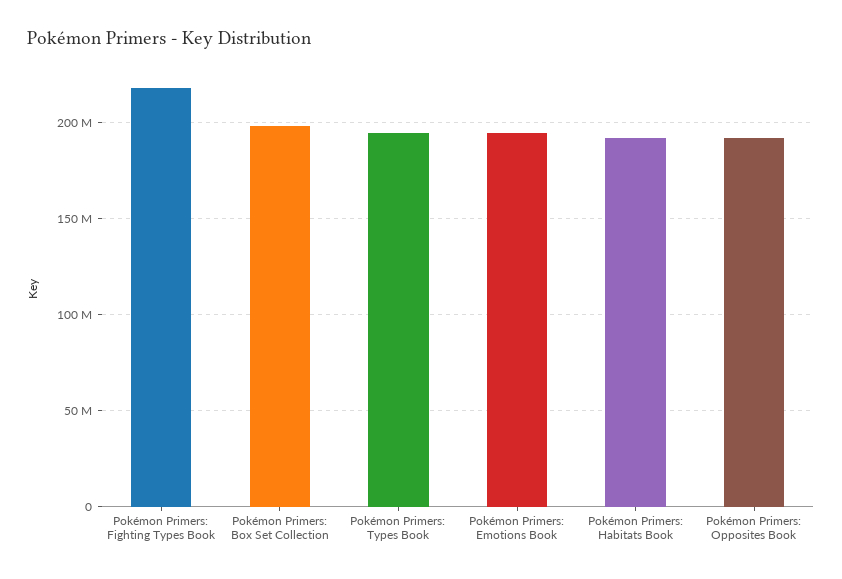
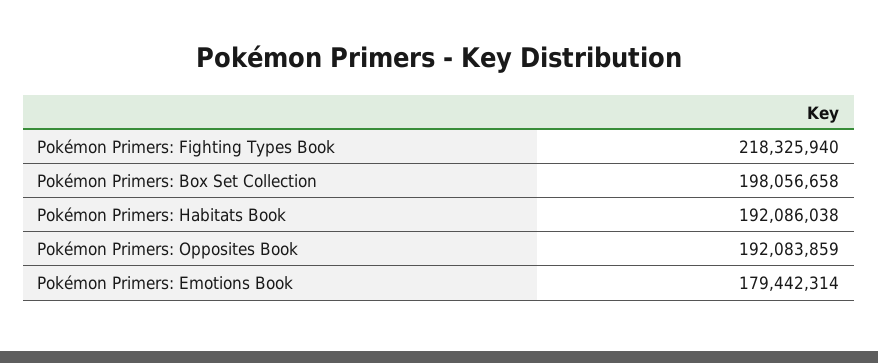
Pokémon Primers: Types Book: 195000000 -> none
Pokémon Primers: Emotions Book: 195000000 -> 179442314

